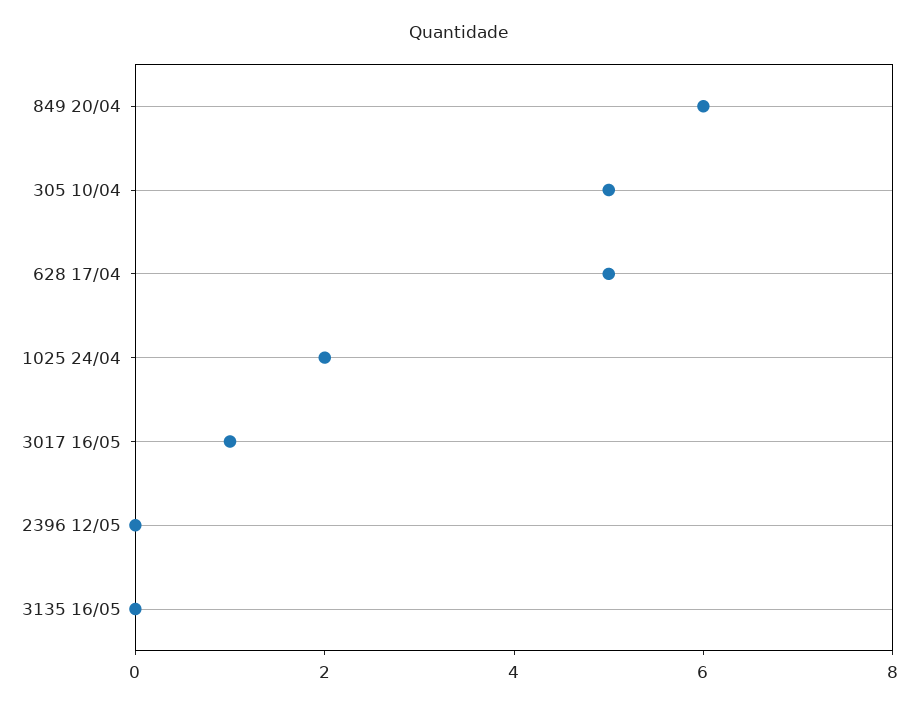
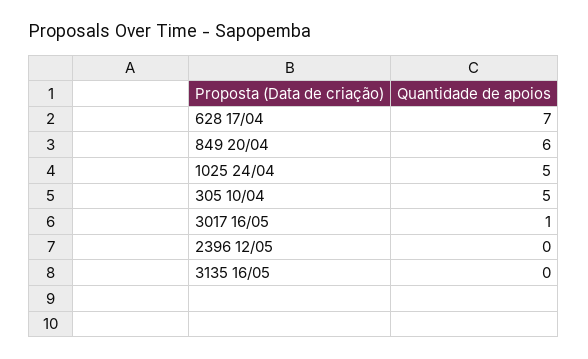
628 17/04: 5 -> 7
1025 24/04: 2 -> 5

